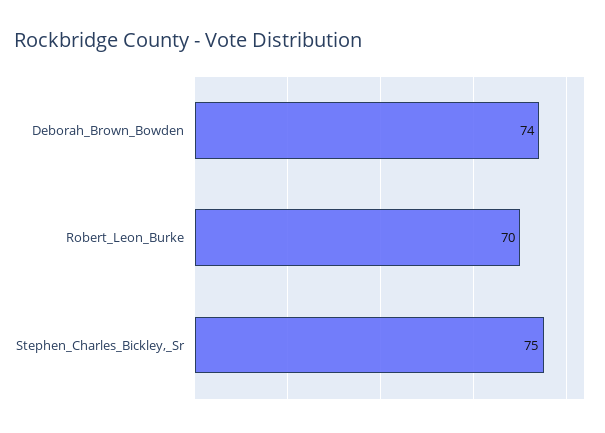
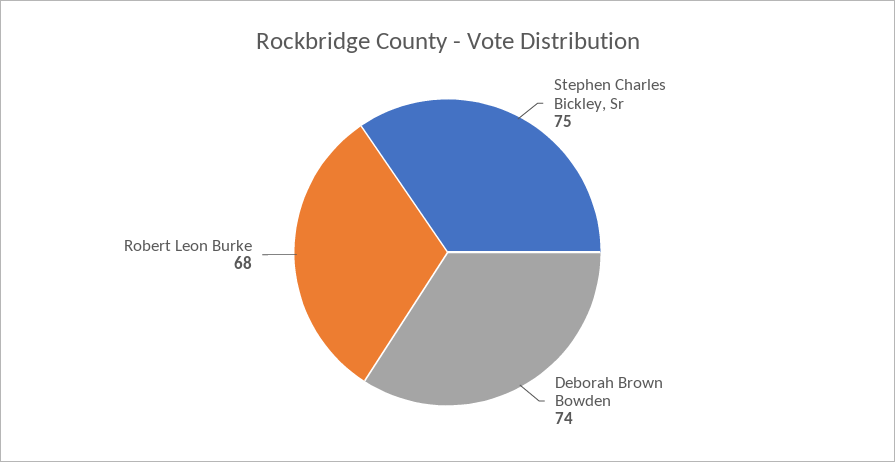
Robert_Leon_Burke: 70 -> 68

